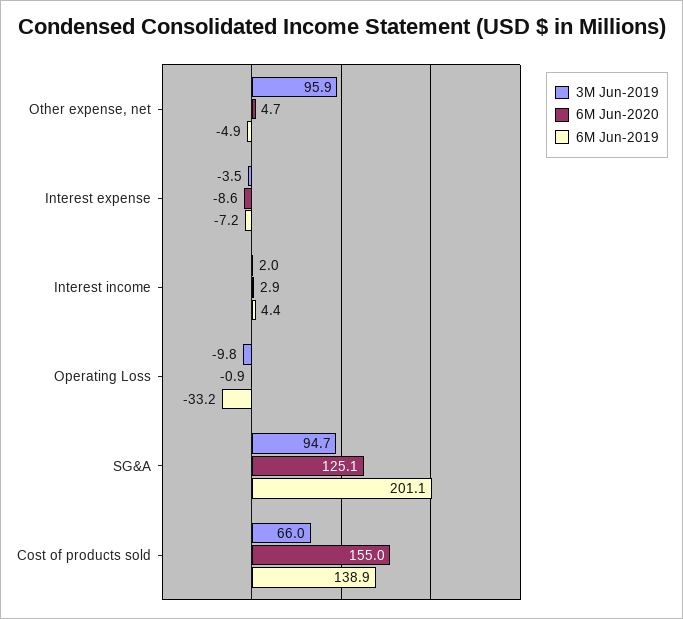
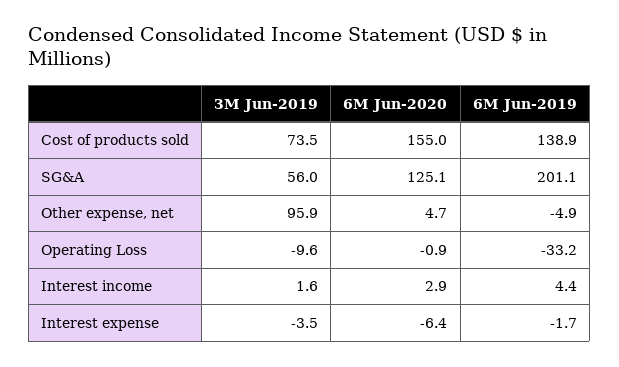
6M Jun-2020, Interest expense: -8.6 -> -6.4
6M Jun-2019, Interest expense: -7.2 -> -1.7
3M Jun-2019, Interest income: 2 -> 1.6
3M Jun-2019, Operating Loss: -9.8 -> -9.6
3M Jun-2019, SG&A: 94.7 -> 56
3M Jun-2019, Cost of products sold: 66 -> 73.5

